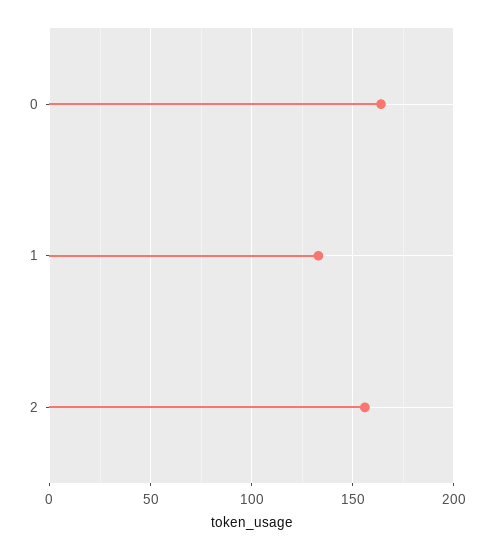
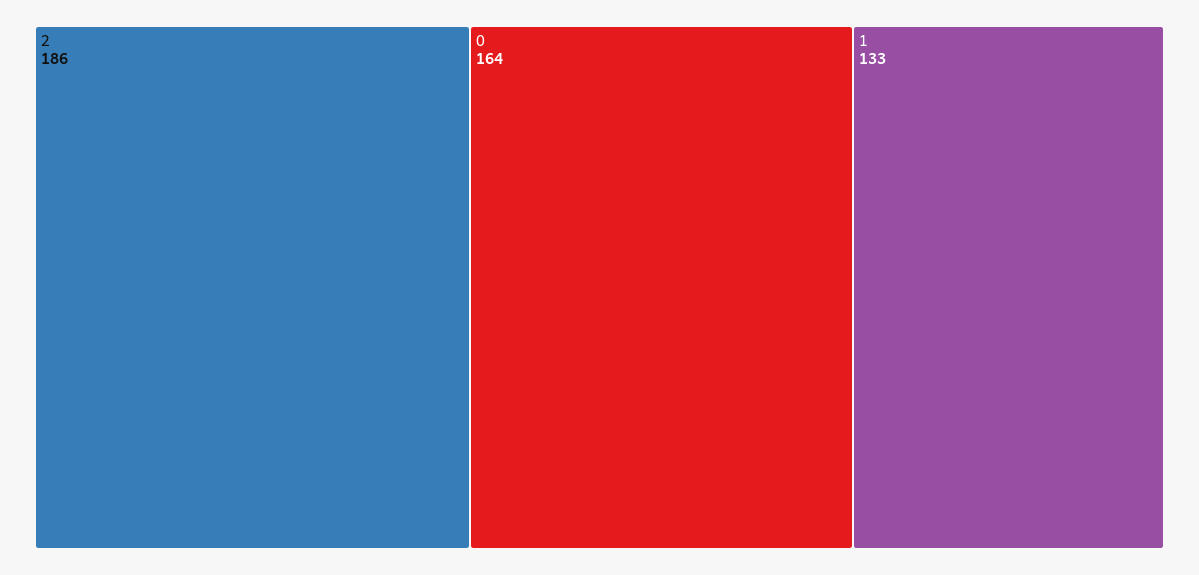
2: 155 -> 186

